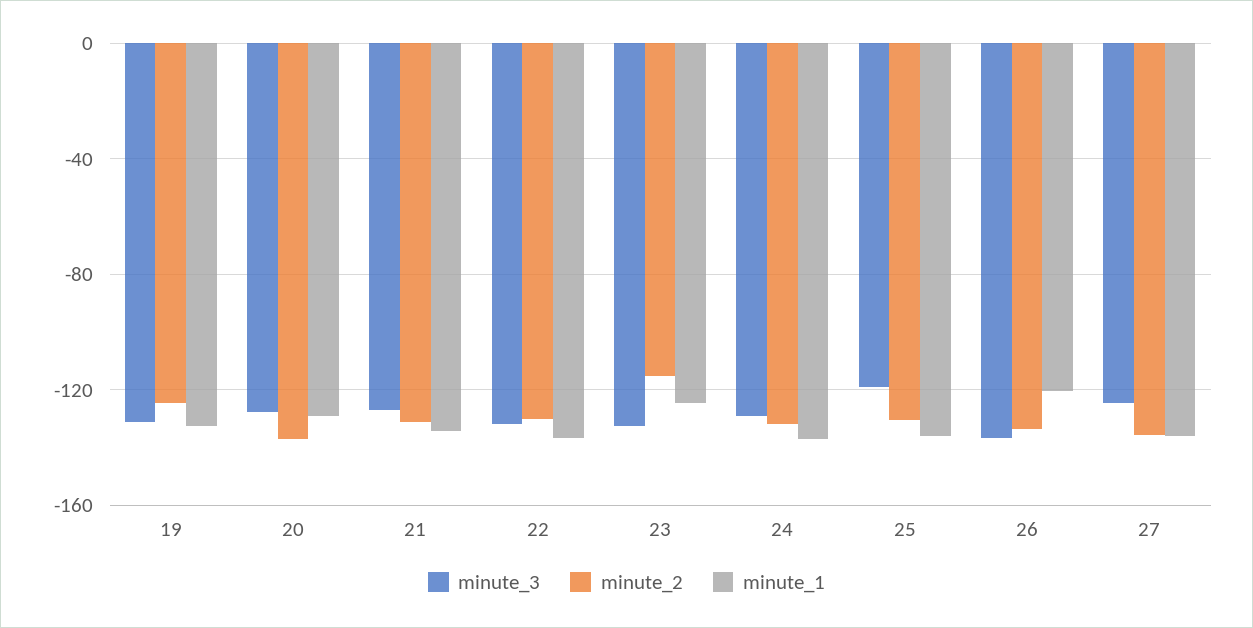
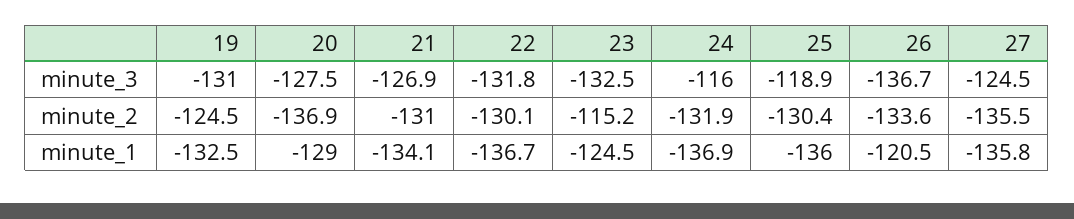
minute_3, 24: -130 -> -116

